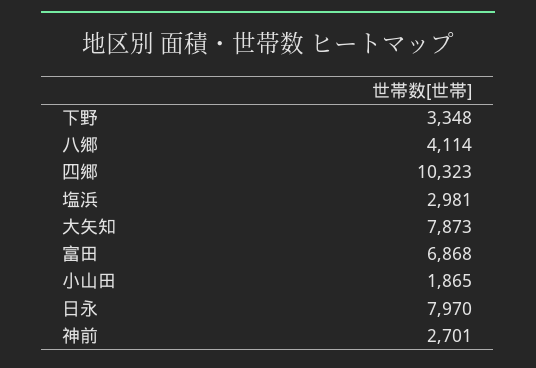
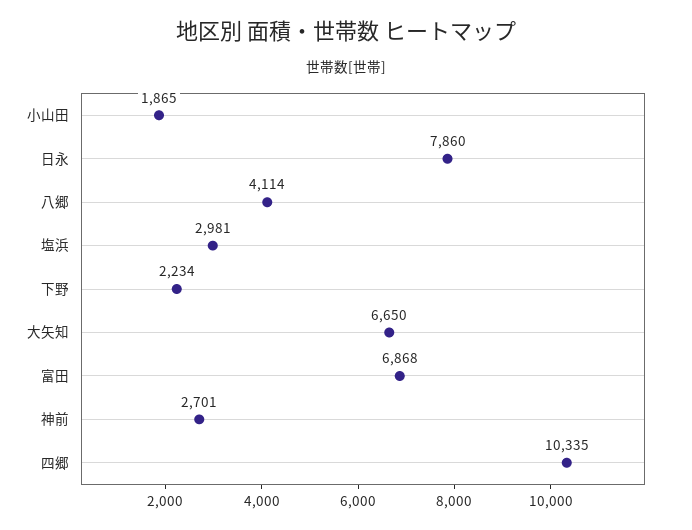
下野: 3348 -> 2234
四郷: 10323 -> 10335
大矢知: 7873 -> 6650
日永: 7970 -> 7860

